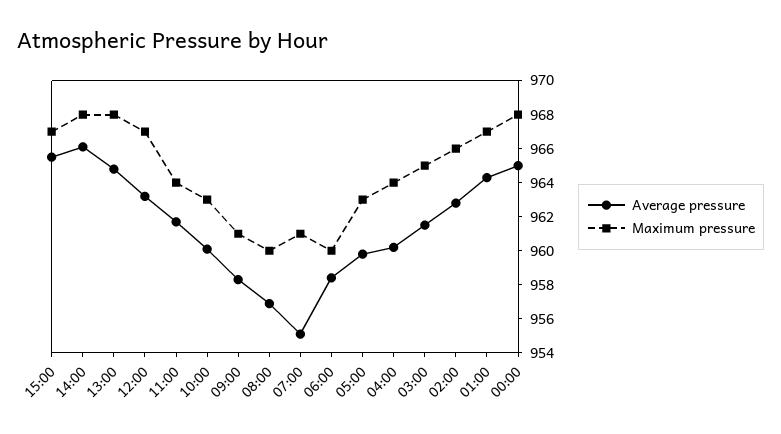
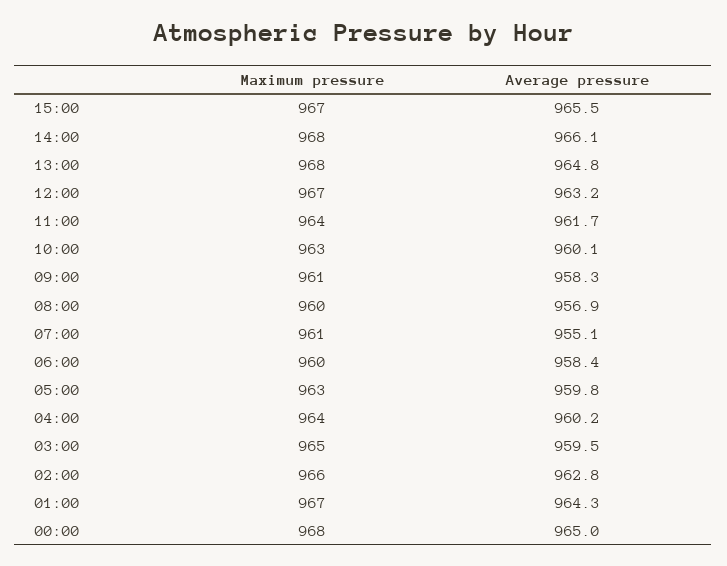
Average pressure, 03:00: 961.5 -> 959.5

